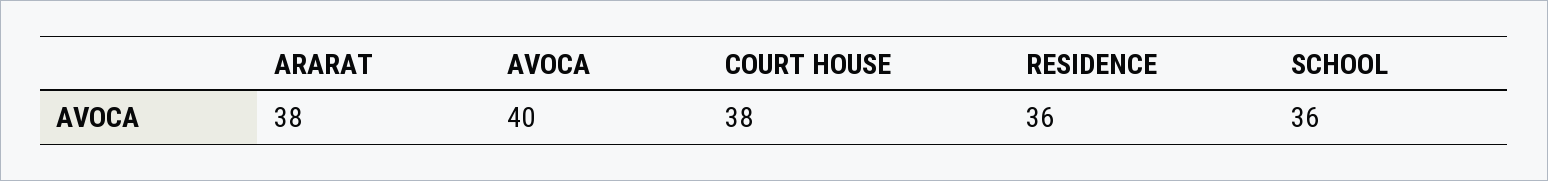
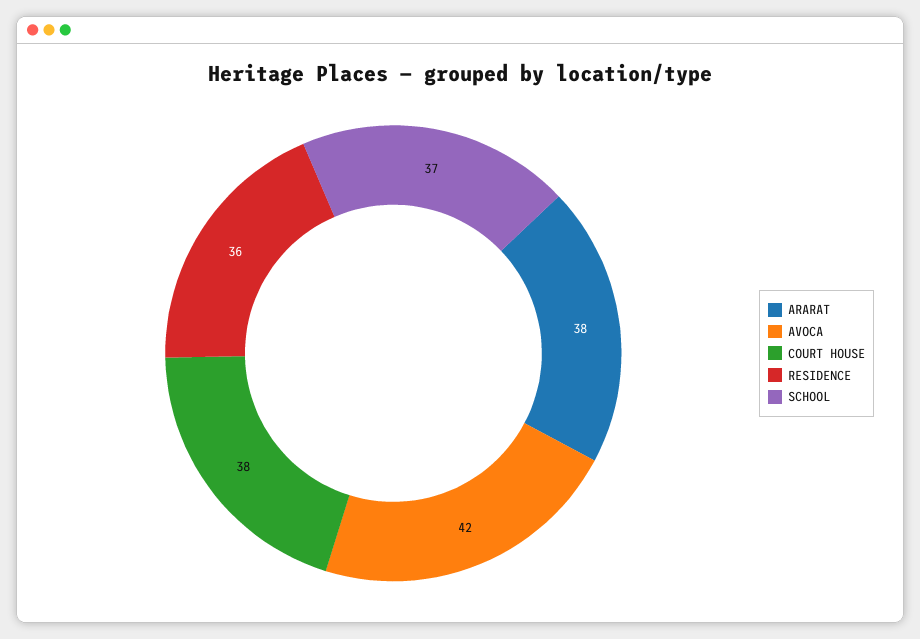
AVOCA: 40 -> 42
SCHOOL: 36 -> 37

